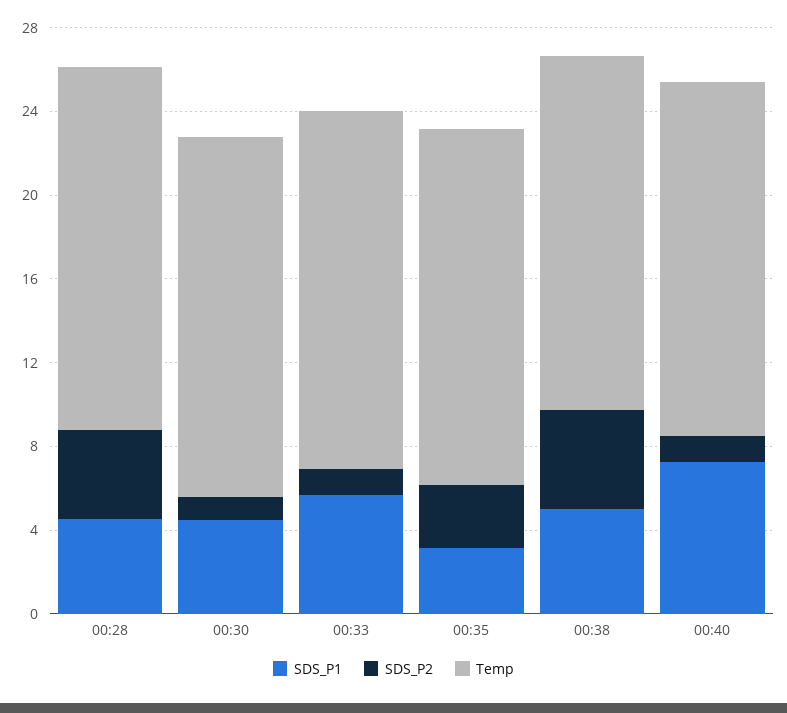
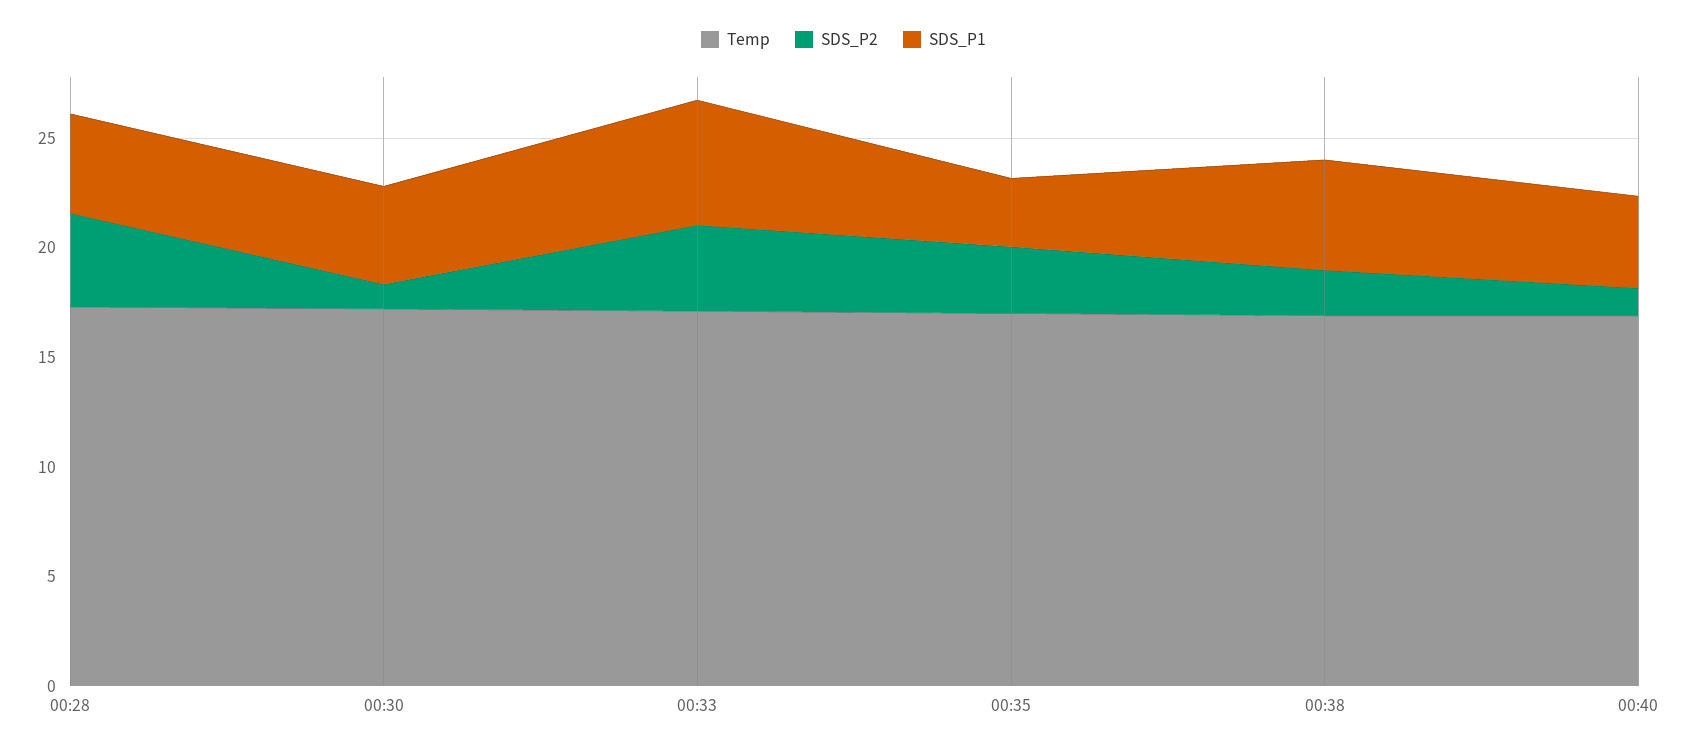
SDS_P2, 00:33: 1 -> 4
SDS_P2, 00:38: 5 -> 2
SDS_P1, 00:40: 7 -> 4

